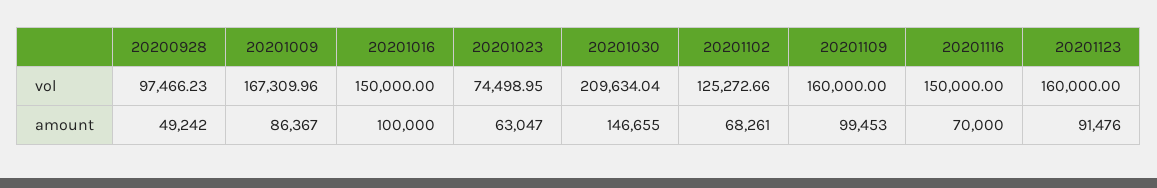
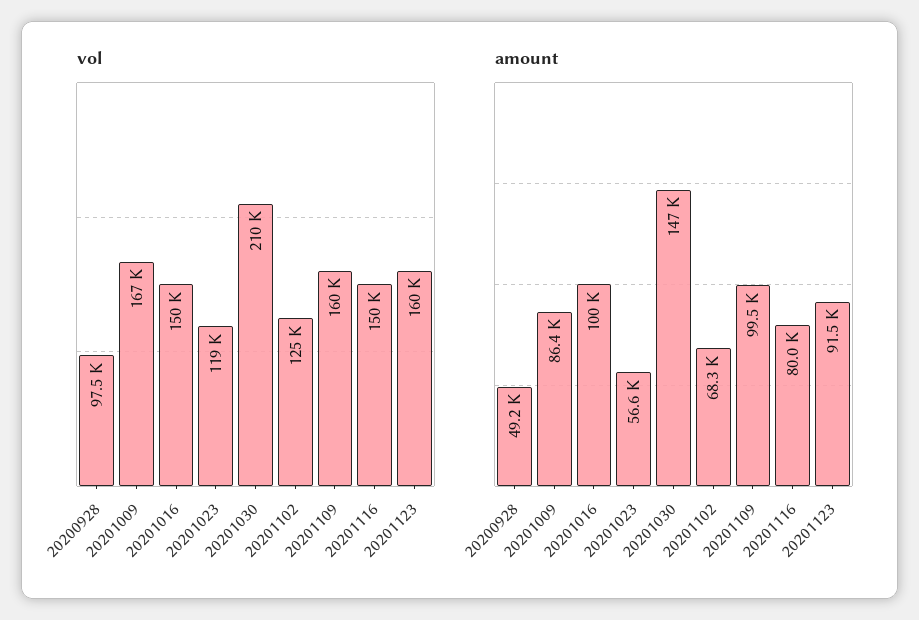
vol, 20201023: 74498.95 -> 119000
amount, 20201023: 63047 -> 56600
amount, 20201116: 70000 -> 80000

